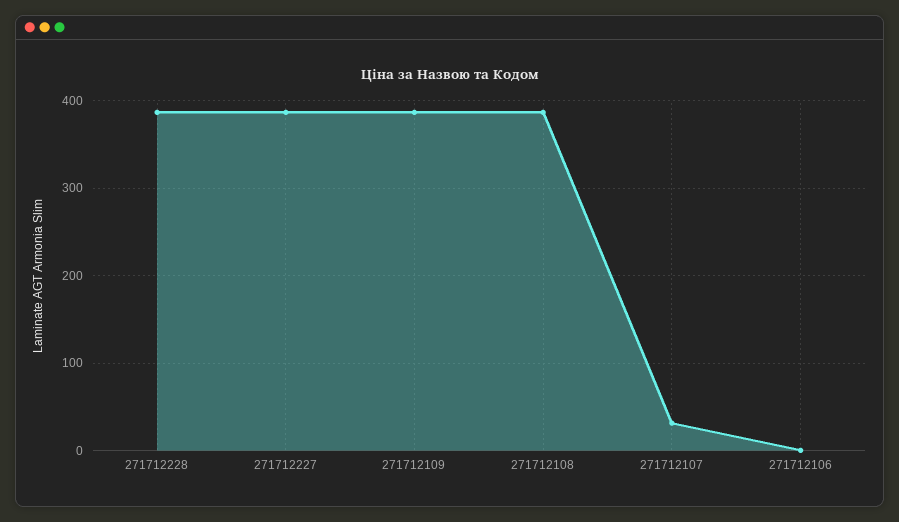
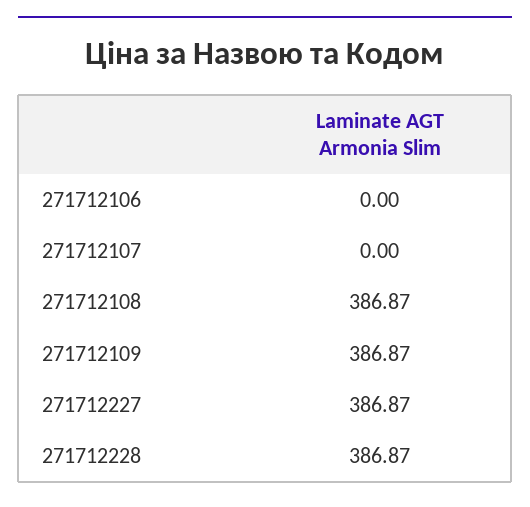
271712107: 30 -> 0

